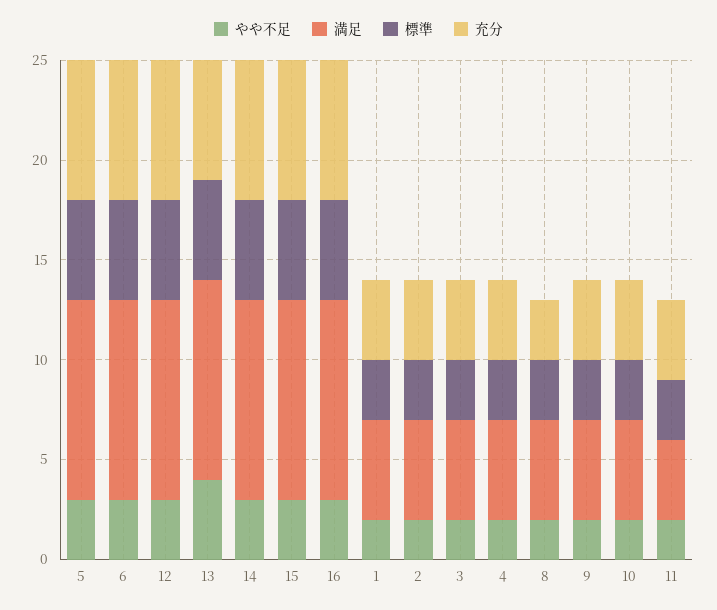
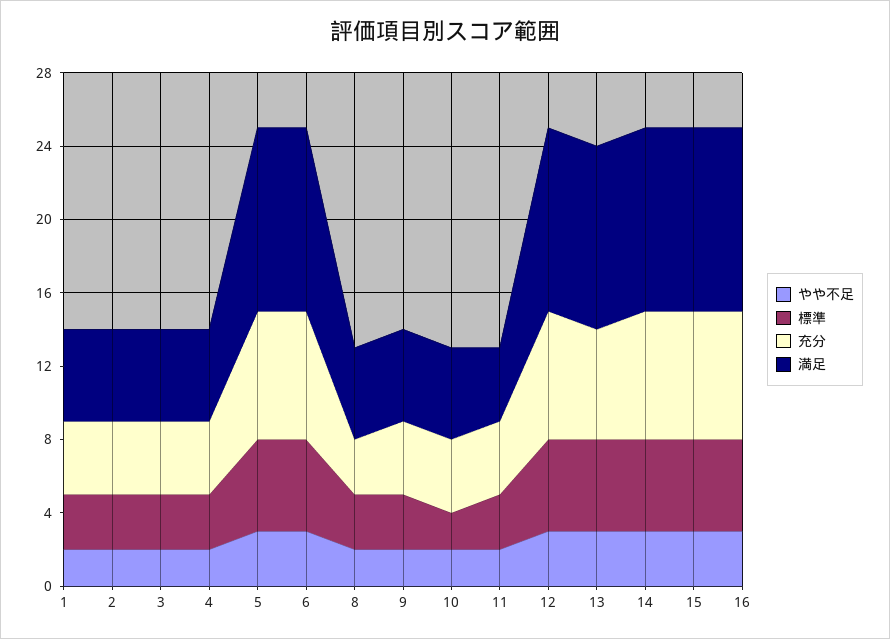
やや不足, 13: 4 -> 3
標準, 10: 3 -> 2

